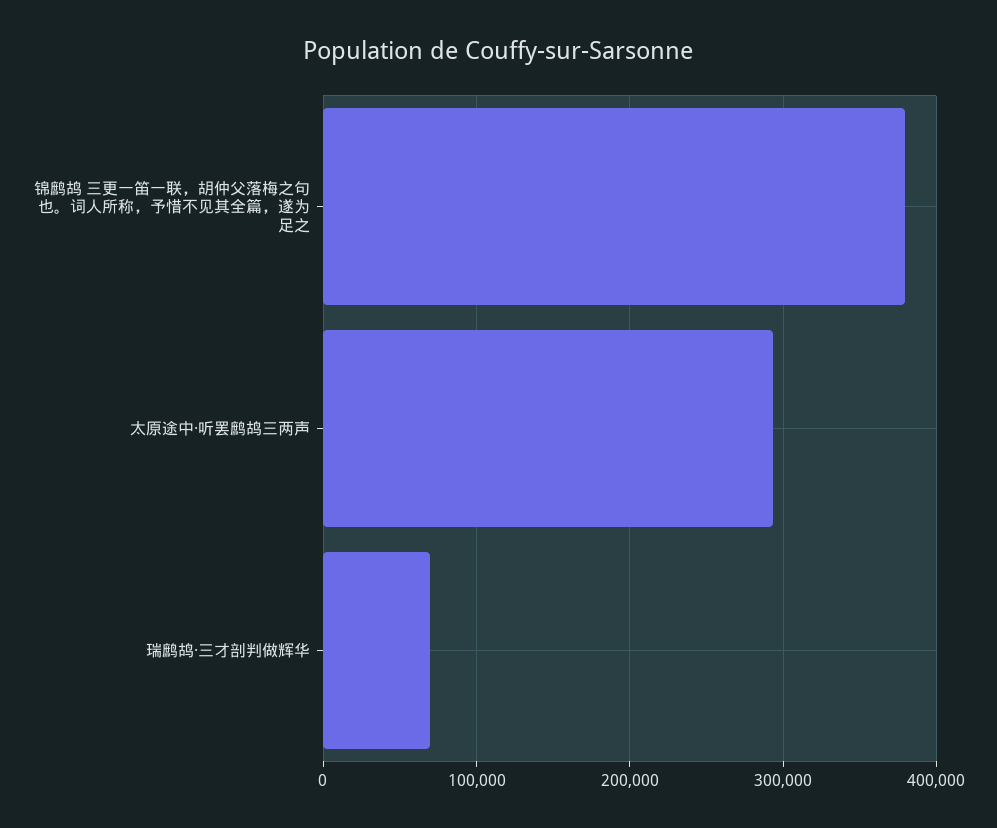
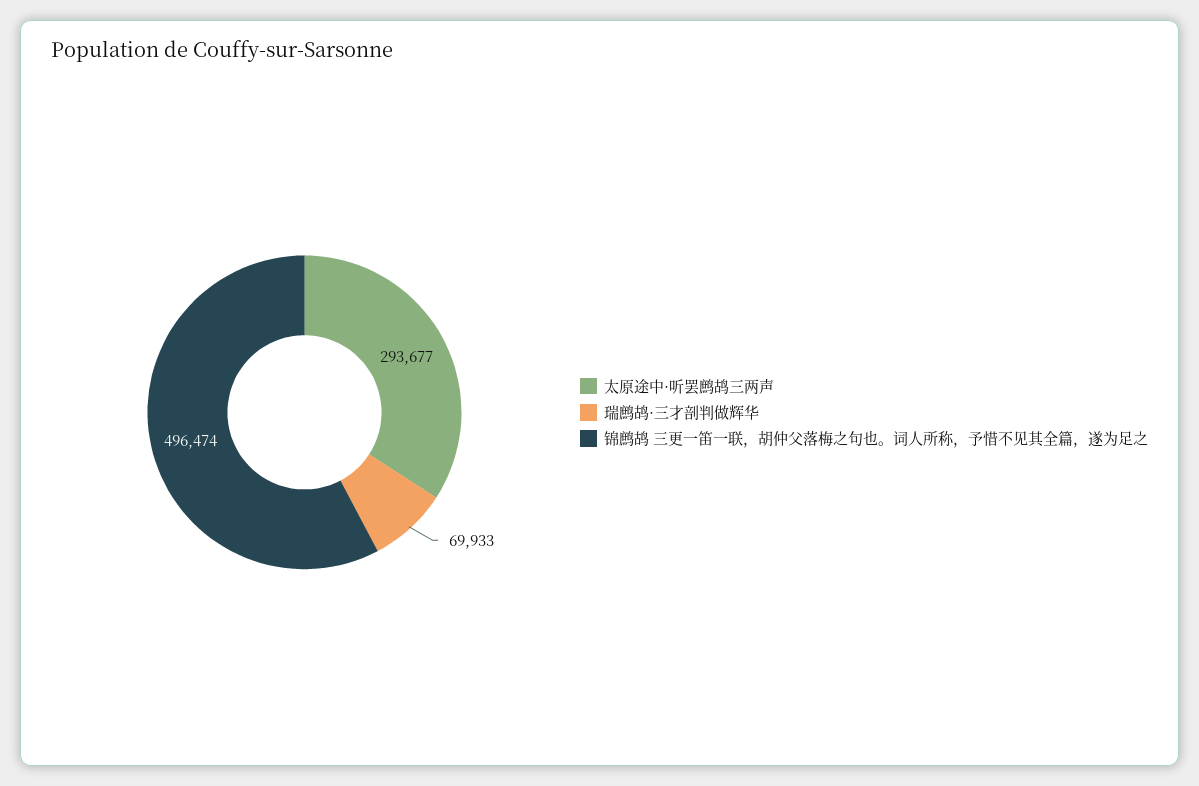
锦鹧鸪 三更一笛一联，胡仲父落梅之句也。词人所称，予惜不见其全篇，遂为足之: 380000 -> 496474

